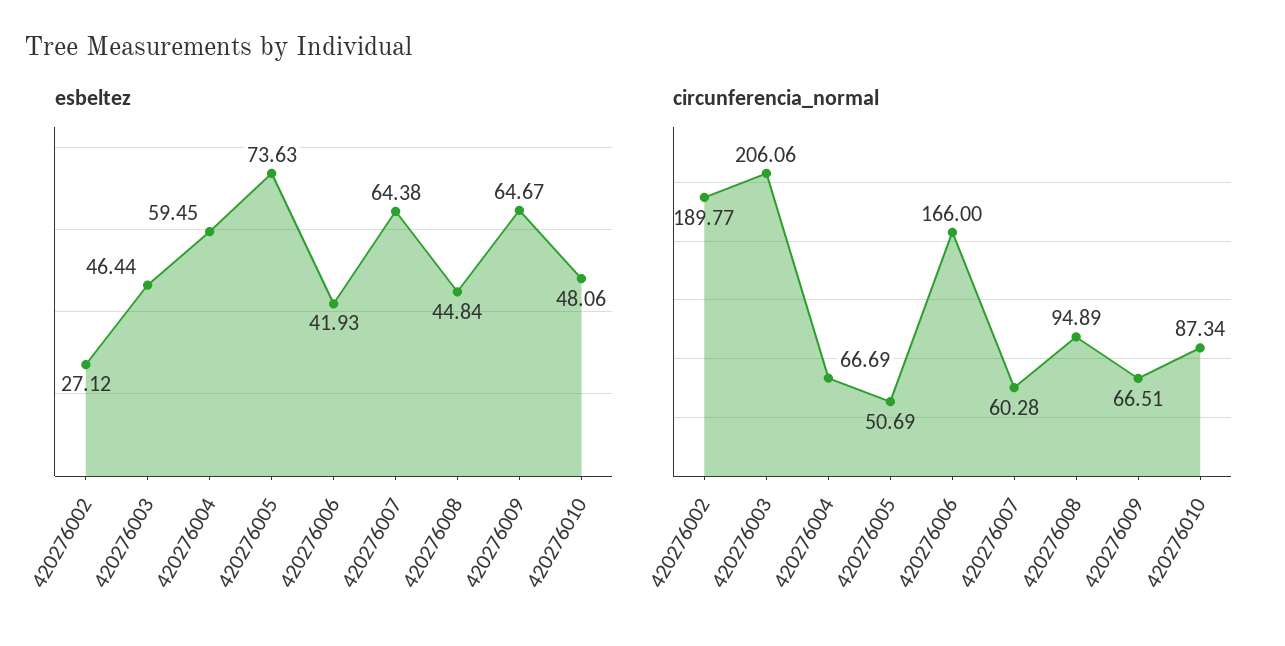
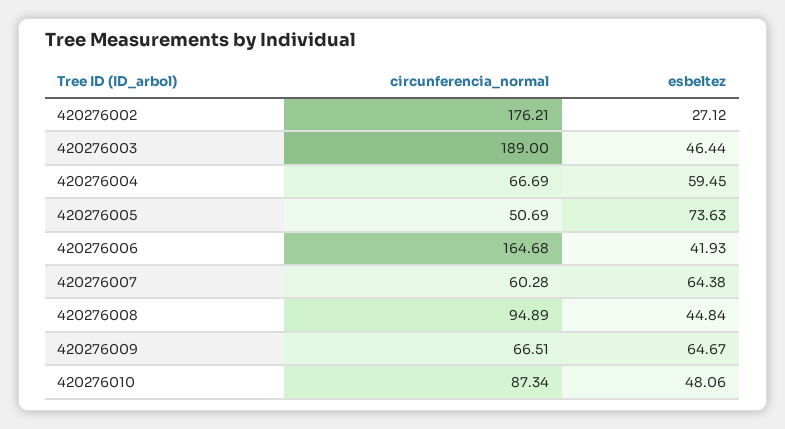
circunferencia_normal, 420276002: 189.77 -> 176.21
circunferencia_normal, 420276003: 206.06 -> 189
circunferencia_normal, 420276006: 166 -> 164.68

